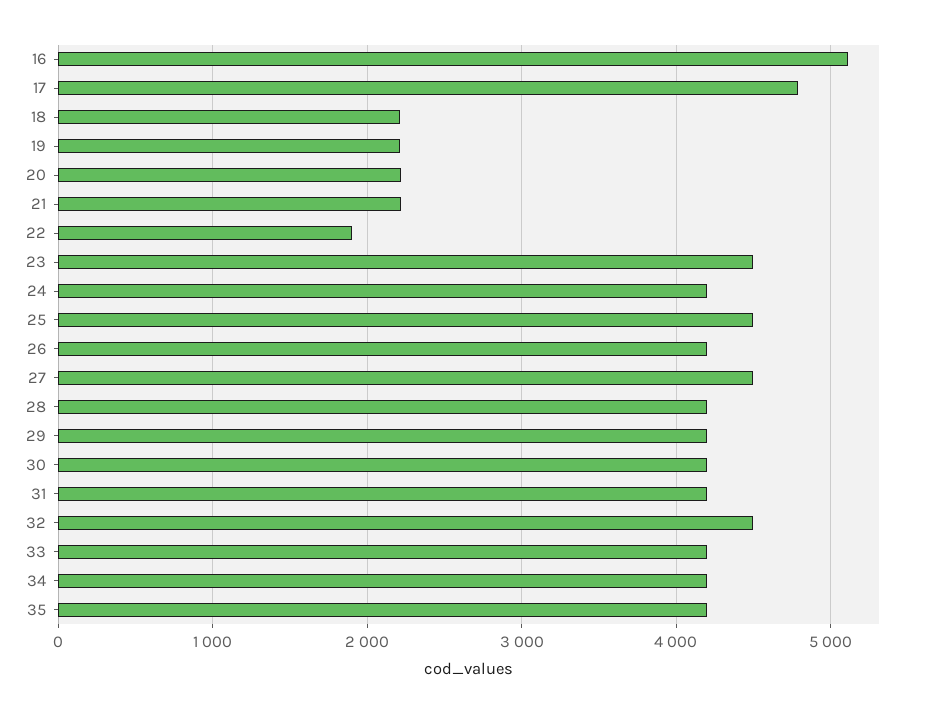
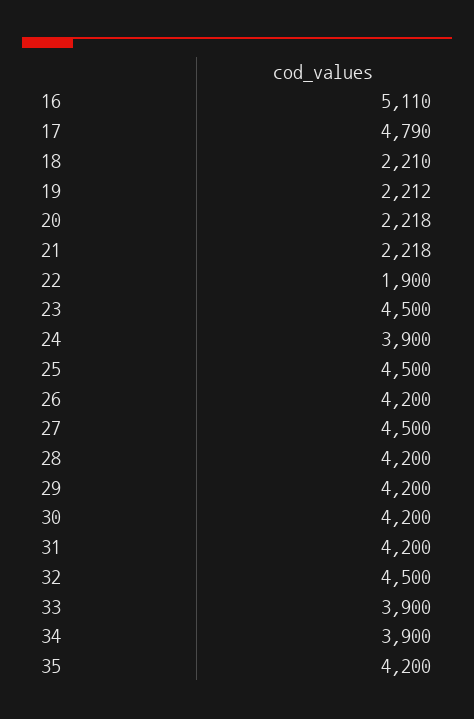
24: 4200 -> 3900
33: 4200 -> 3900
34: 4200 -> 3900

